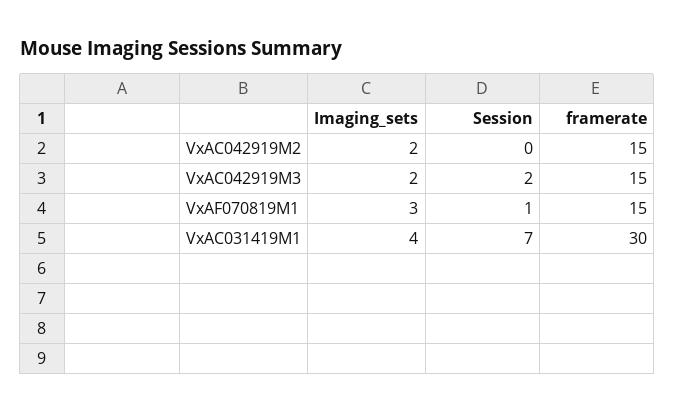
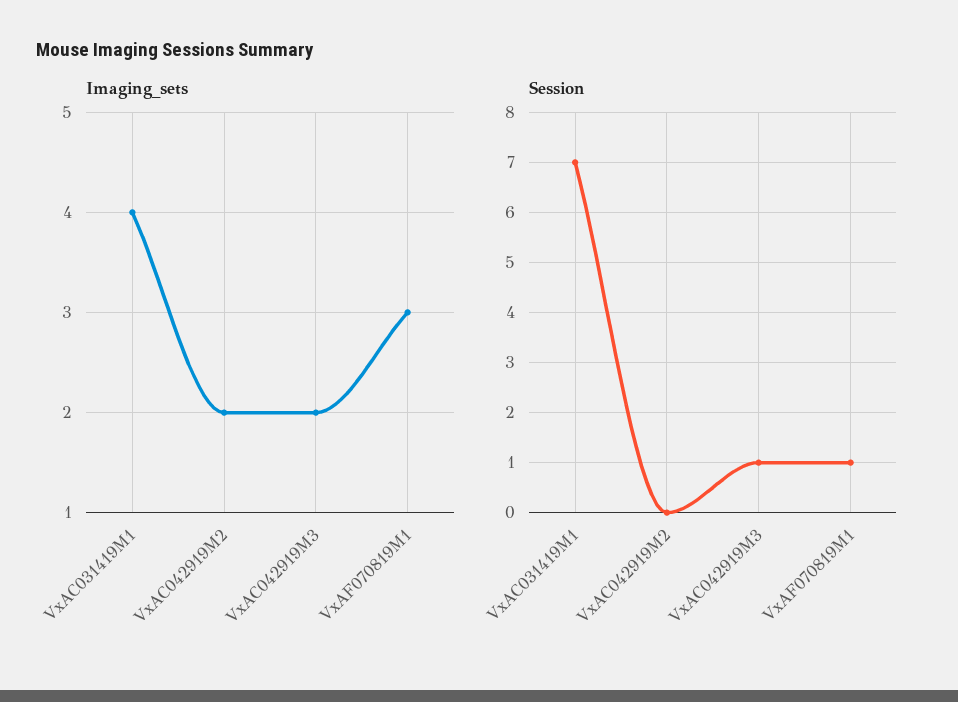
framerate, VxAC042919M2: 15 -> none
Session, VxAC042919M3: 2 -> 1
framerate, VxAC042919M3: 15 -> none
framerate, VxAF070819M1: 15 -> none
framerate, VxAC031419M1: 30 -> none

